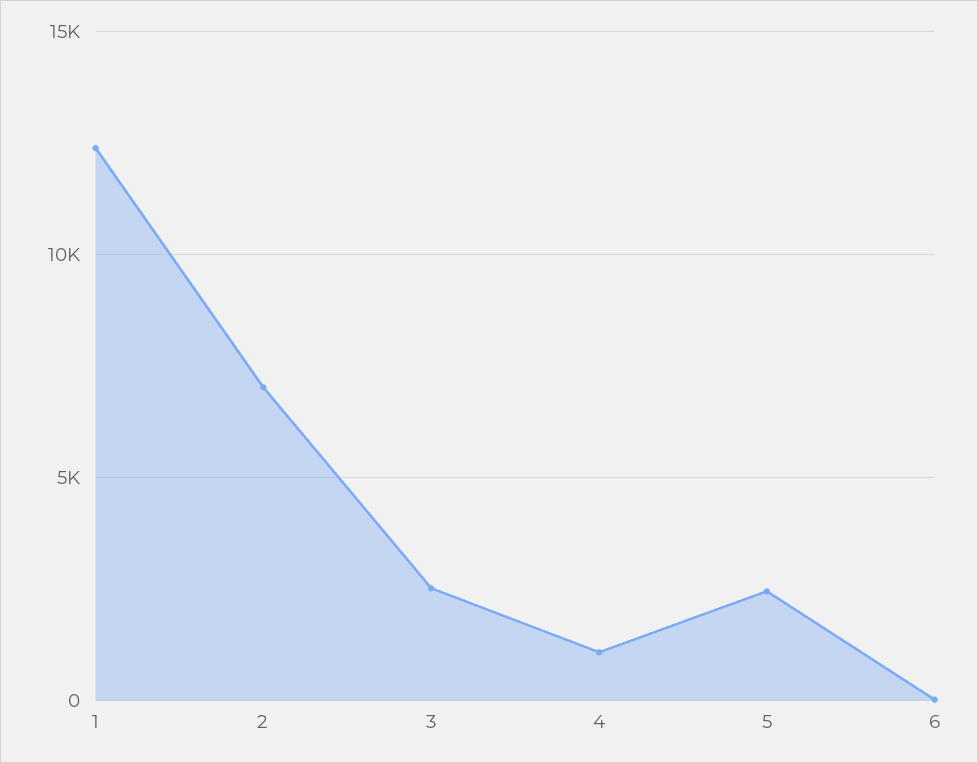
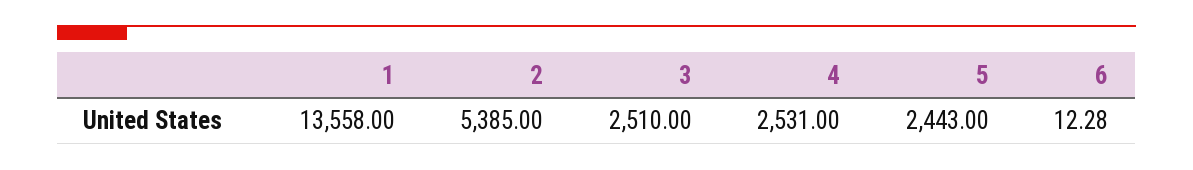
1: 12500 -> 13558
2: 7000 -> 5385
4: 1000 -> 2531

